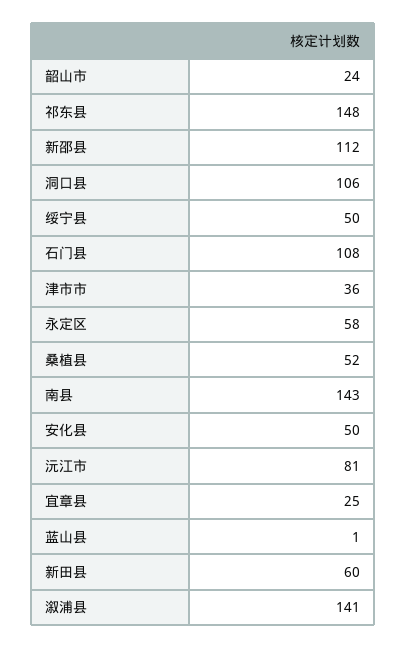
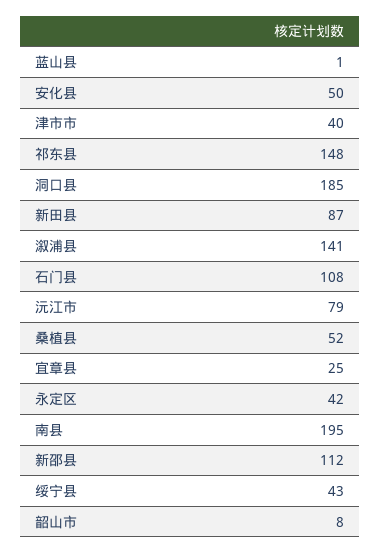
韶山市: 24 -> 8
洞口县: 106 -> 185
绥宁县: 50 -> 43
津市市: 36 -> 40
永定区: 58 -> 42
南县: 143 -> 195
沅江市: 81 -> 79
新田县: 60 -> 87

